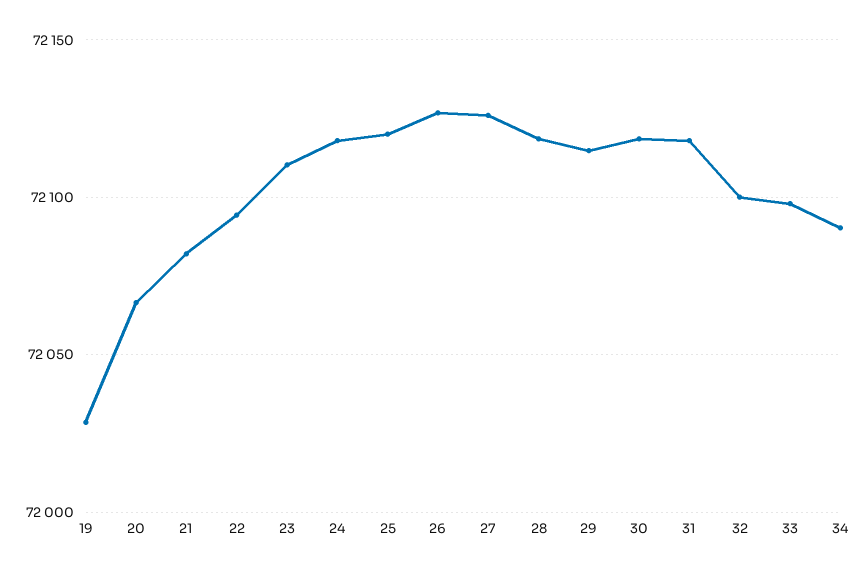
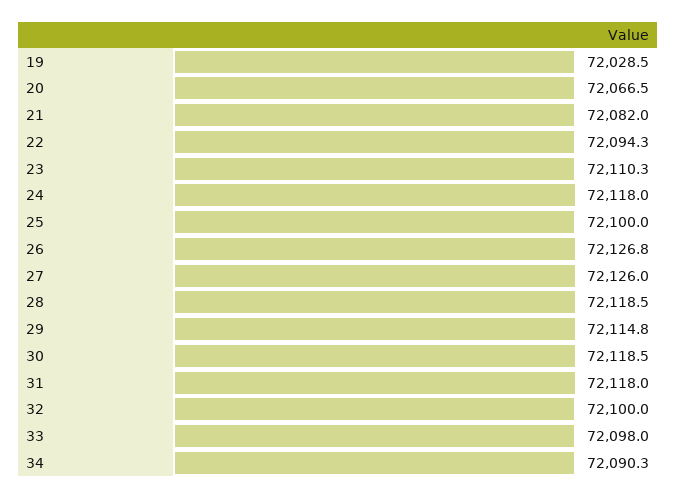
25: 72120 -> 72100

